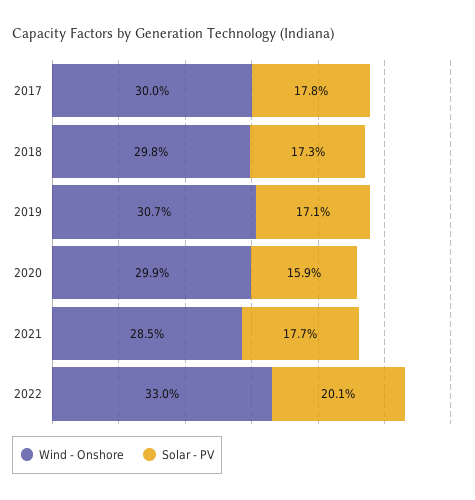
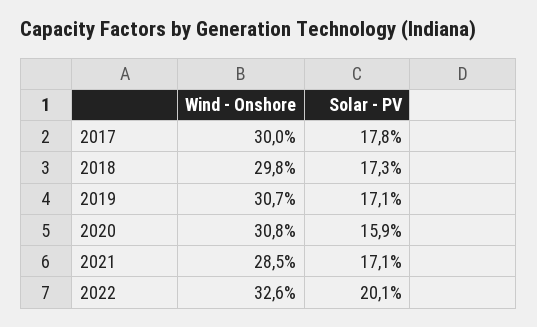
Wind - Onshore, 2020: 29.9 -> 30.8
Solar - PV, 2021: 17.7 -> 17.1
Wind - Onshore, 2022: 33 -> 32.6

